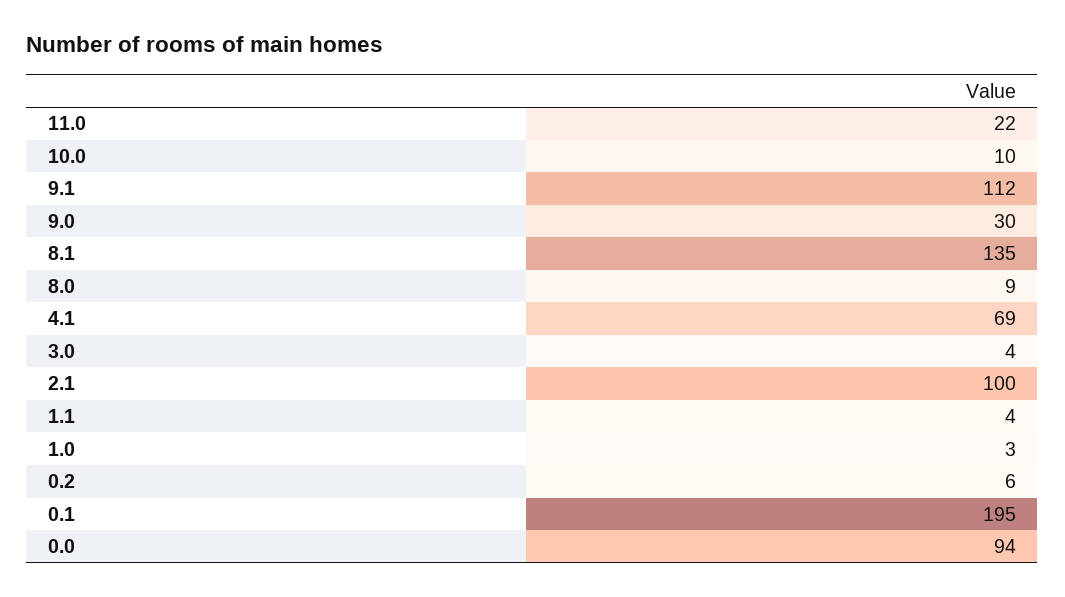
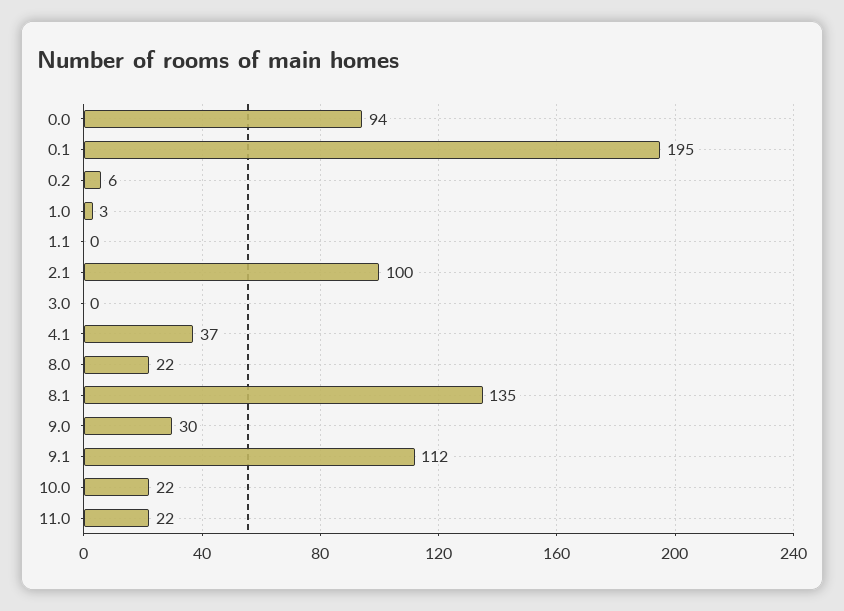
10.0: 10 -> 22
8.0: 9 -> 22
4.1: 69 -> 37
3.0: 4 -> 0
1.1: 4 -> 0

